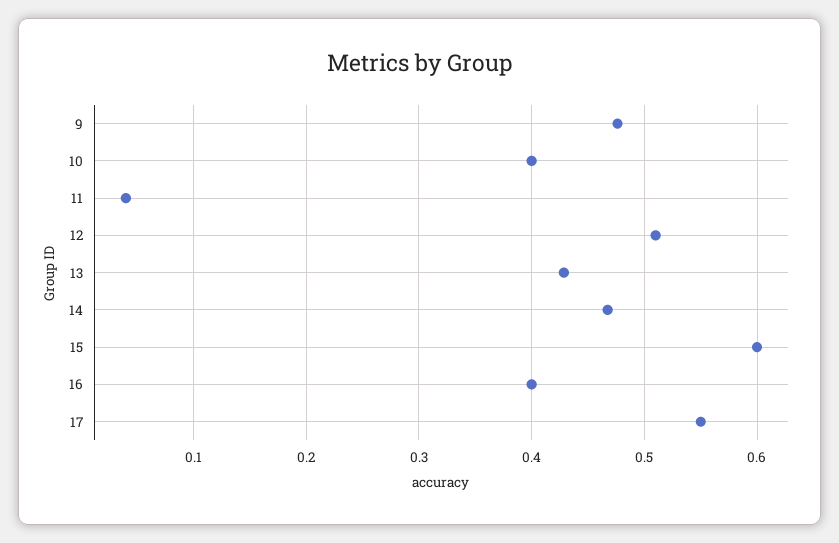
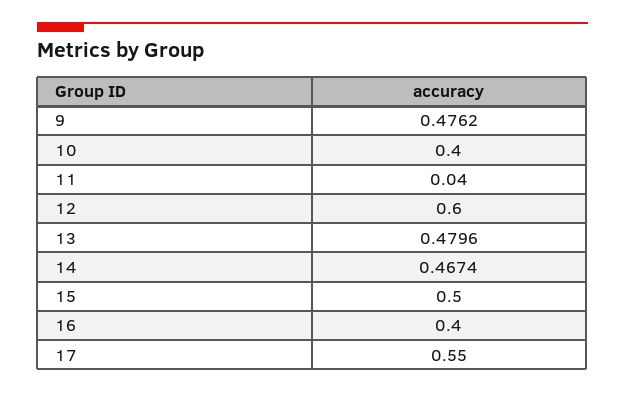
12: 0.51 -> 0.6
13: 0.43 -> 0.4796
15: 0.6 -> 0.5

